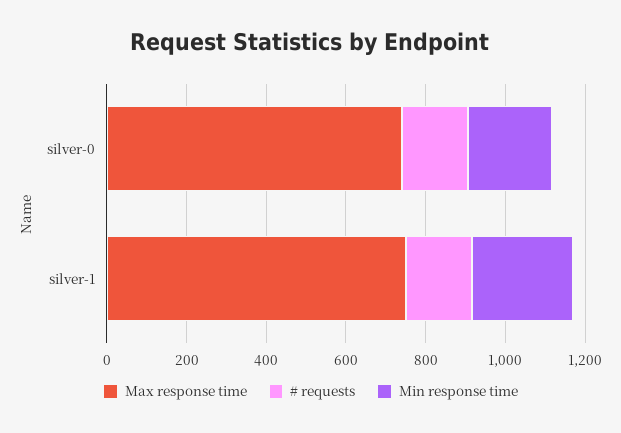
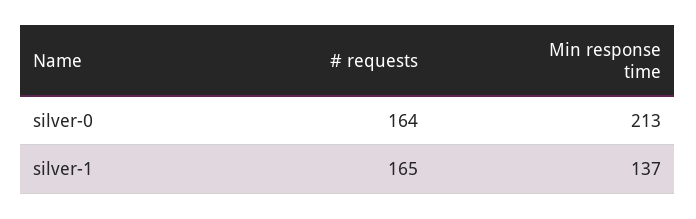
Max response time, silver-0: 750 -> none
Max response time, silver-1: 750 -> none
Min response time, silver-1: 250 -> 137

